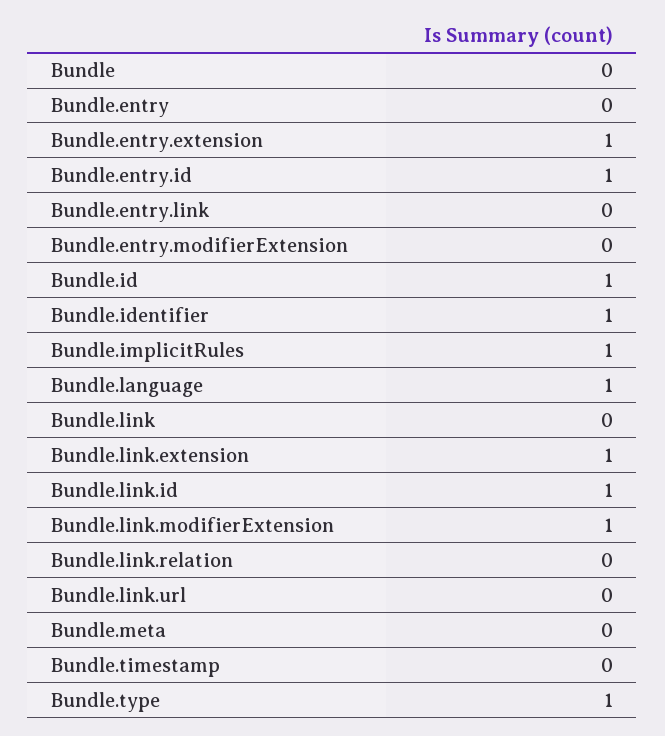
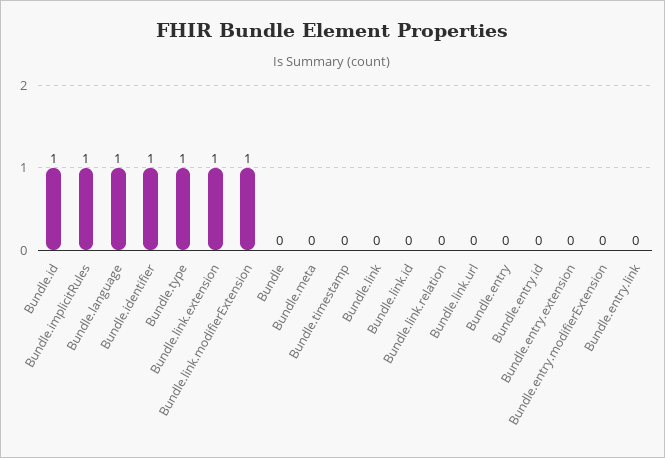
Bundle.entry.extension: 1 -> 0
Bundle.entry.id: 1 -> 0
Bundle.link.id: 1 -> 0

